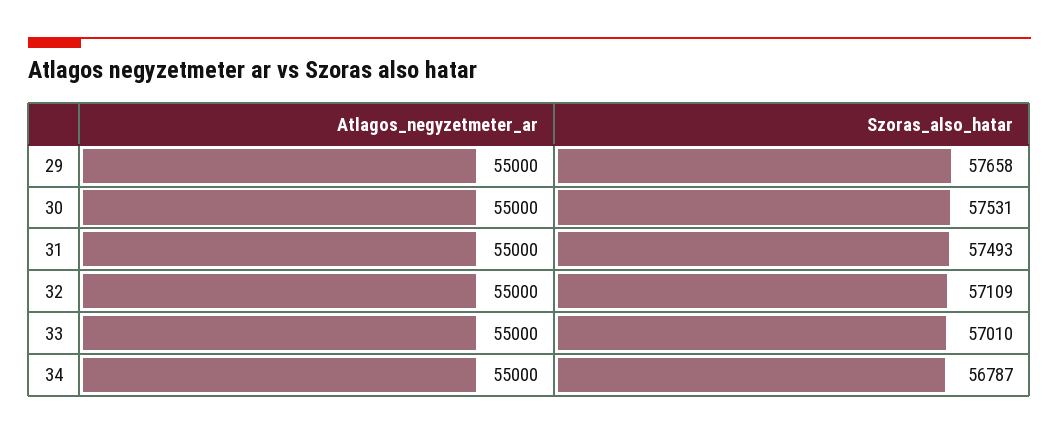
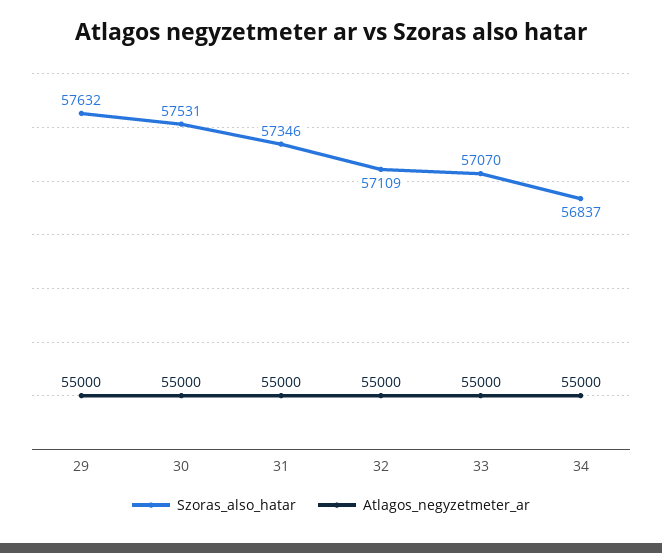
Szoras_also_hatar, 29: 57658 -> 57632
Szoras_also_hatar, 31: 57493 -> 57346
Szoras_also_hatar, 33: 57010 -> 57070
Szoras_also_hatar, 34: 56787 -> 56837

